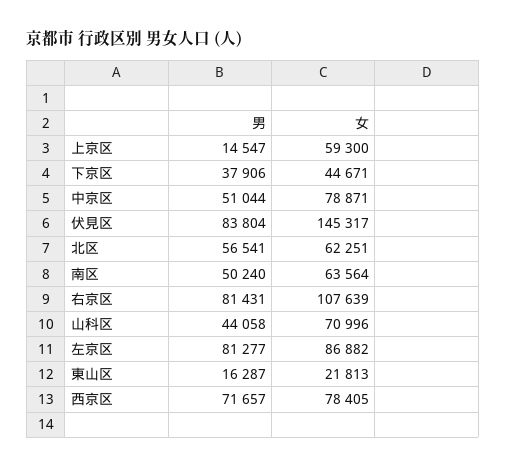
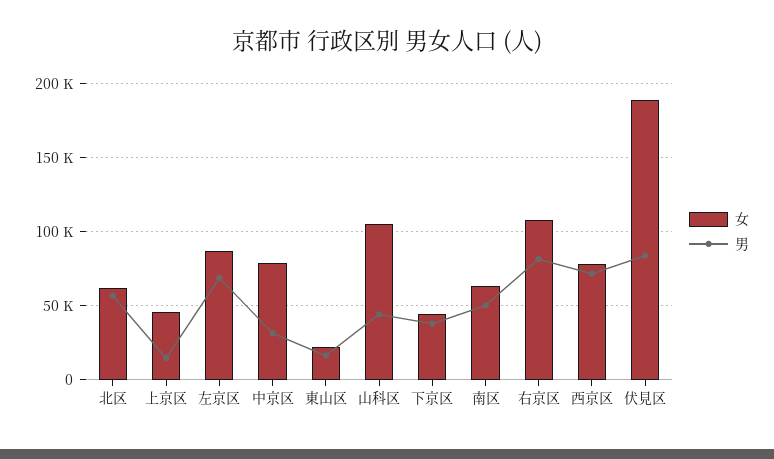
女, 上京区: 59300 -> 45000
男, 中京区: 51044 -> 30000
女, 伏見区: 145317 -> 190000
女, 山科区: 70996 -> 105000
男, 左京区: 81277 -> 70000

